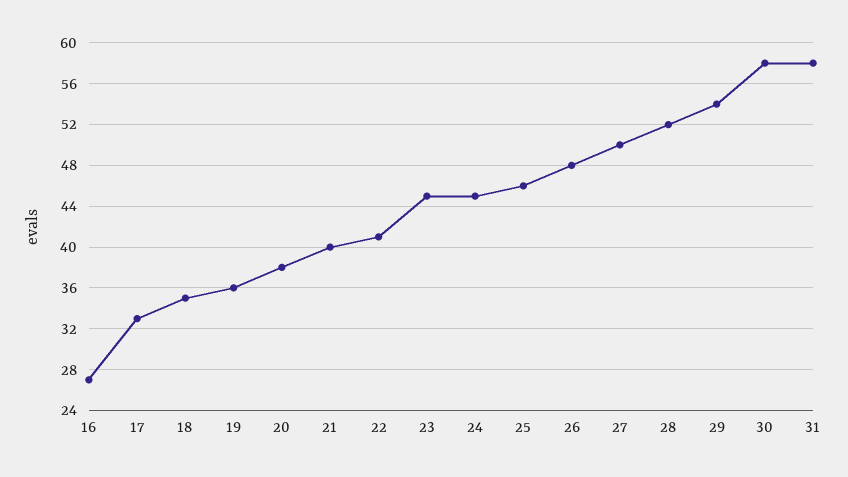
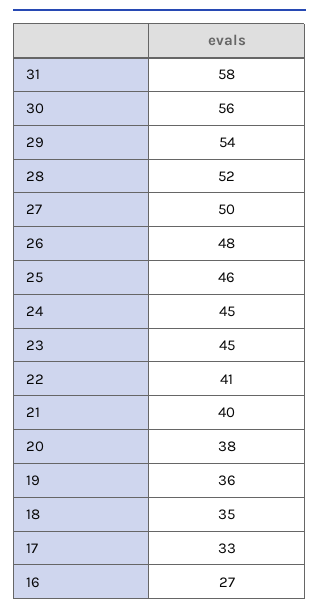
30: 58 -> 56

